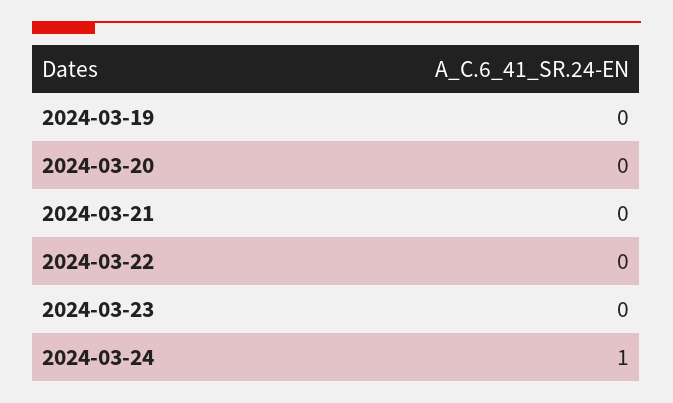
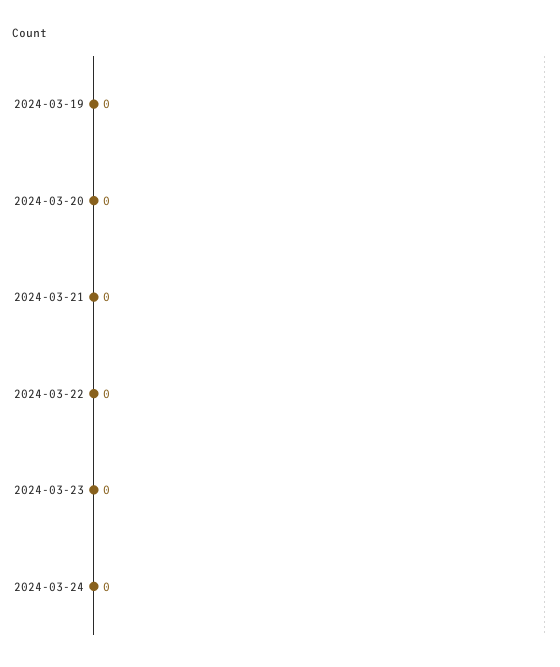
2024-03-24: 1 -> 0

